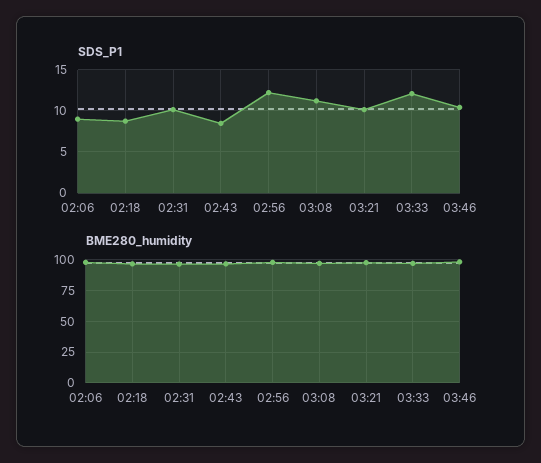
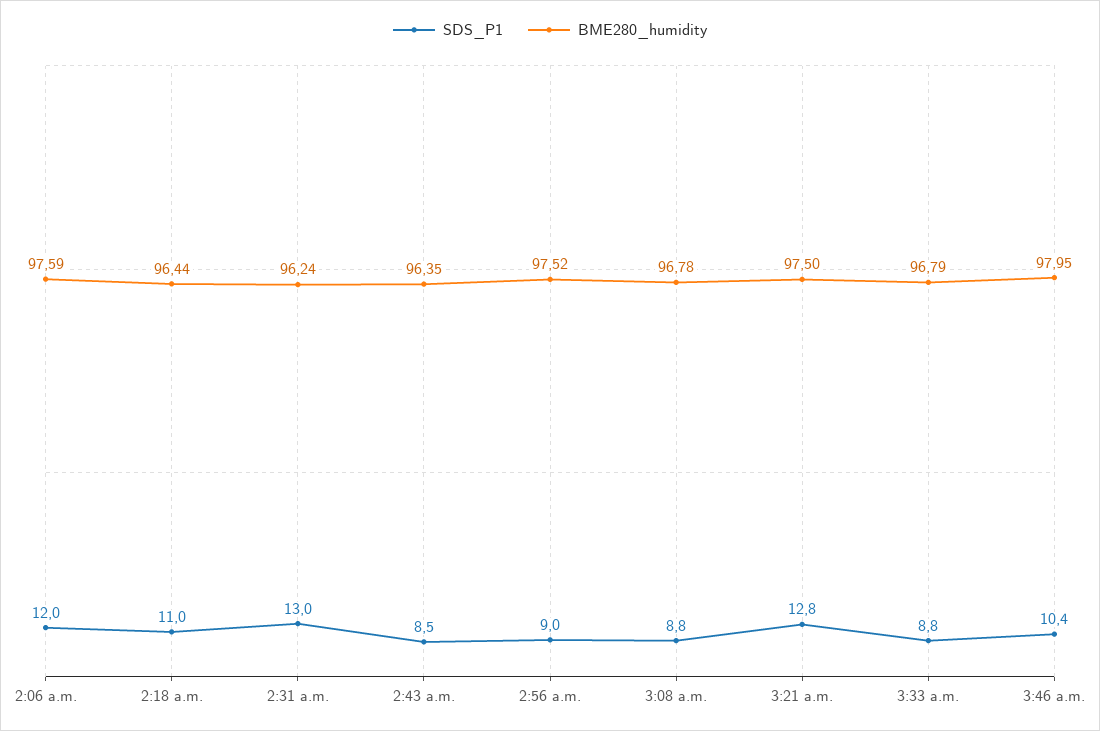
SDS_P1, 02:06: 9 -> 12
SDS_P1, 02:18: 9 -> 11
SDS_P1, 02:31: 10 -> 13
SDS_P1, 02:56: 12 -> 9
SDS_P1, 03:08: 11 -> 8.8
SDS_P1, 03:21: 10 -> 12.8
SDS_P1, 03:33: 12 -> 8.8

